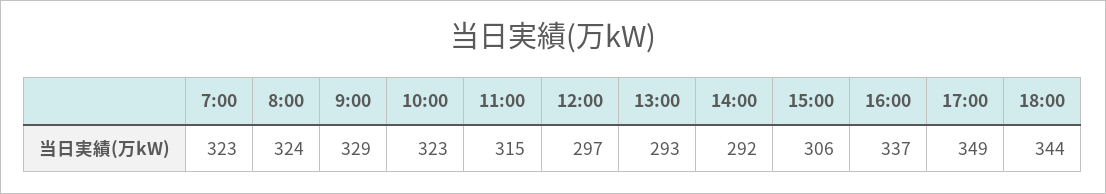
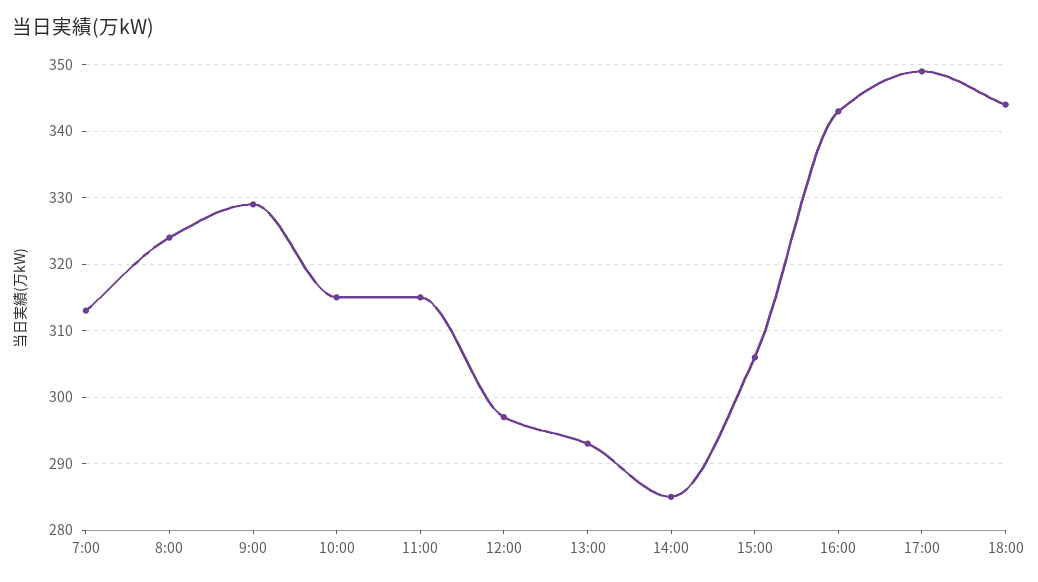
7:00: 323 -> 313
10:00: 323 -> 315
14:00: 292 -> 285
16:00: 337 -> 343

